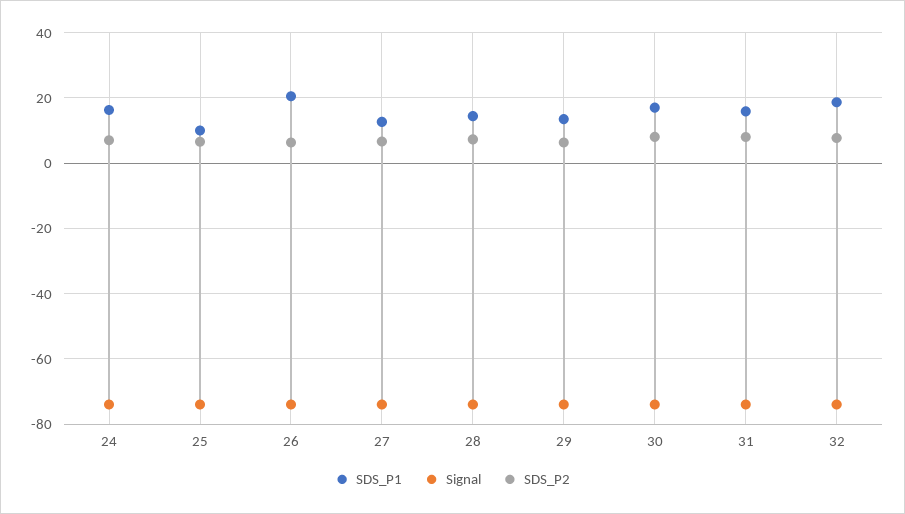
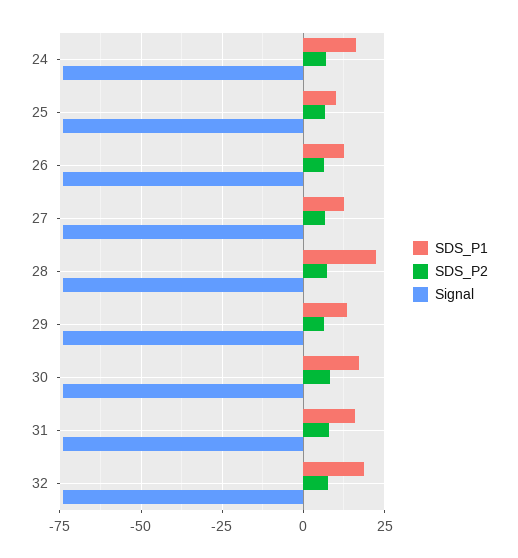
SDS_P1, 26: 20 -> 12.5
SDS_P1, 28: 14 -> 22.5

